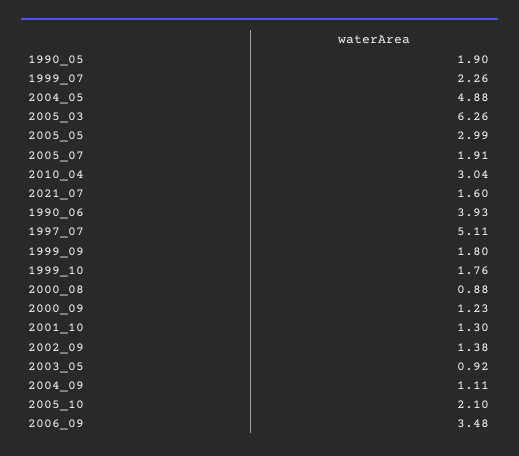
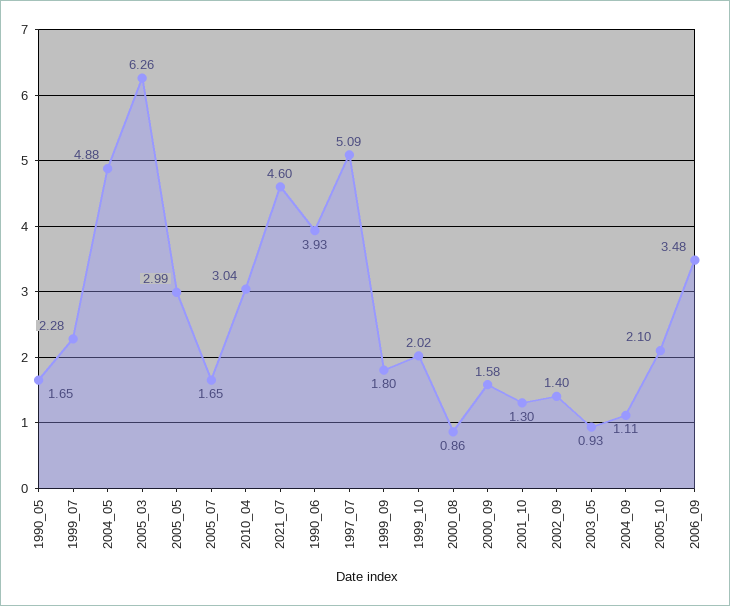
1990_05: 1.9 -> 1.65
1999_07: 2.26 -> 2.28
2005_07: 1.91 -> 1.65
2021_07: 1.6 -> 4.6
1997_07: 5.11 -> 5.09
1999_10: 1.76 -> 2.02
2000_08: 0.88 -> 0.86
2000_09: 1.23 -> 1.58
2002_09: 1.38 -> 1.4
2003_05: 0.92 -> 0.93

